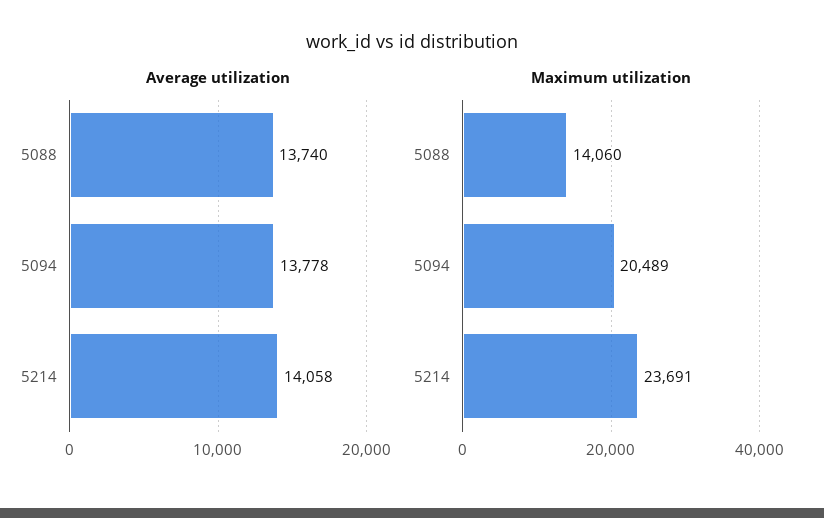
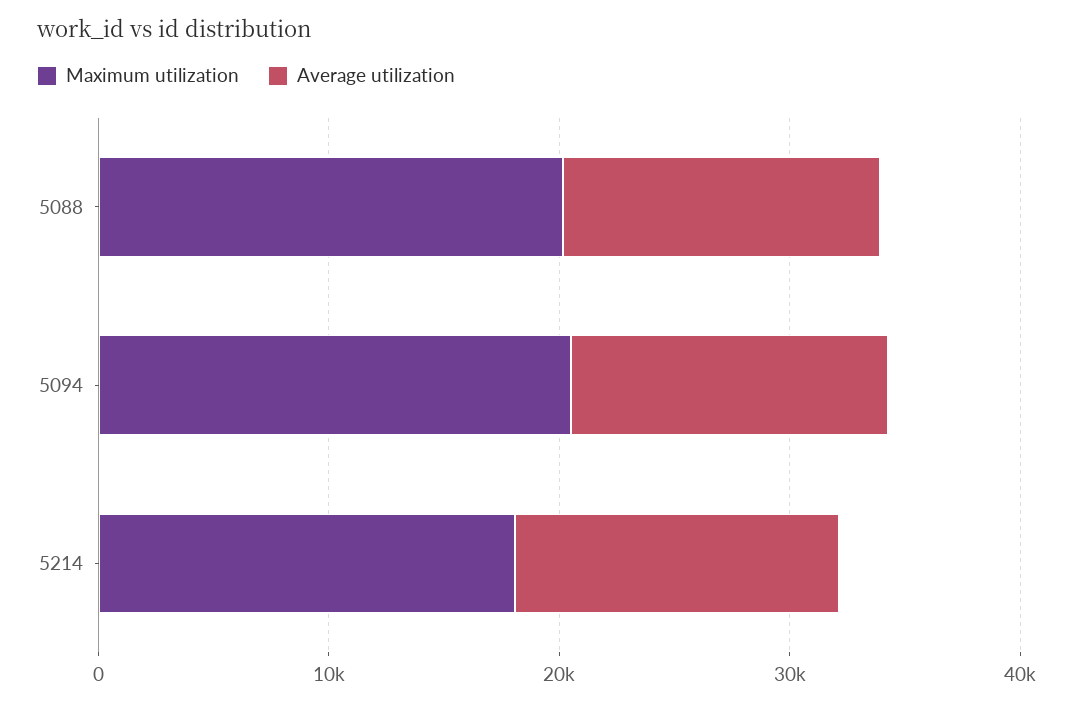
Maximum utilization, 5088: 14060 -> 20000
Maximum utilization, 5214: 23691 -> 18000

